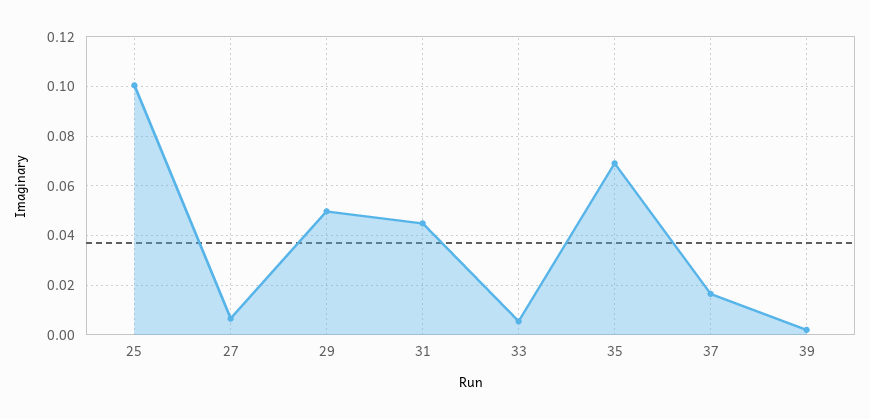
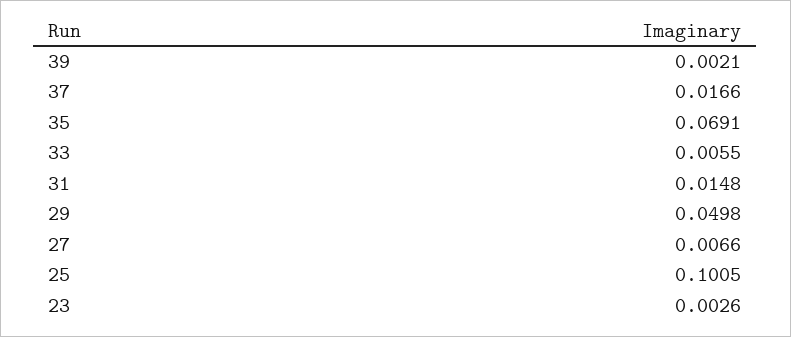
31: 0.045 -> 0.0148
23: none -> 0.0026

